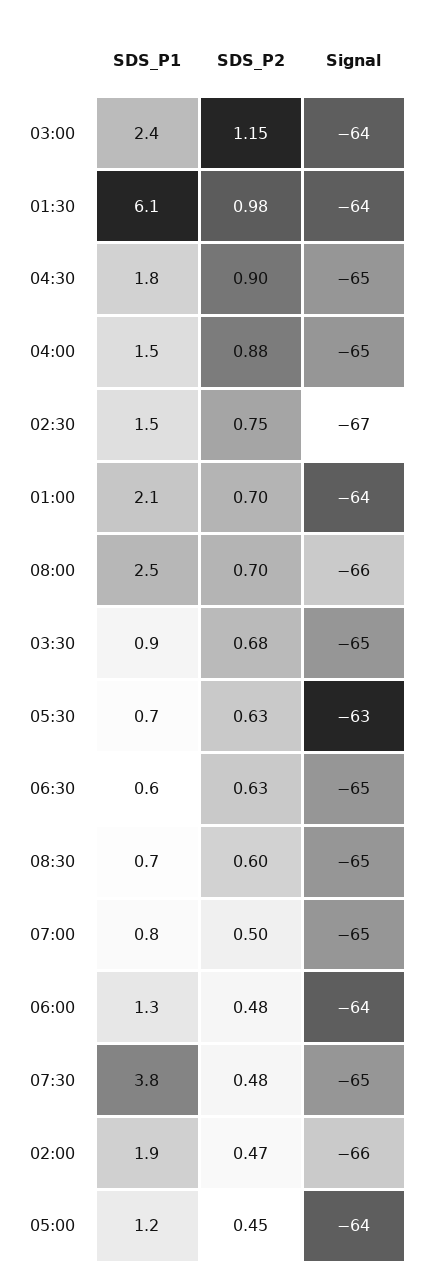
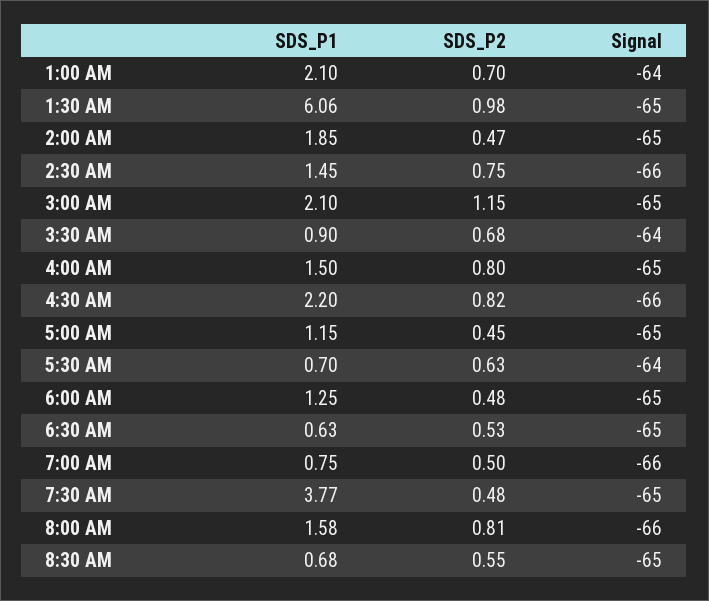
SDS_P1, 03:00: 2.4 -> 2.1
Signal, 03:00: -64 -> -65
Signal, 01:30: -64 -> -65
SDS_P1, 04:30: 1.8 -> 2.2
SDS_P2, 04:30: 0.9 -> 0.82
Signal, 04:30: -65 -> -66
SDS_P2, 04:00: 0.88 -> 0.8
Signal, 02:30: -67 -> -66
SDS_P1, 08:00: 2.5 -> 1.58
SDS_P2, 08:00: 0.7 -> 0.81
Signal, 03:30: -65 -> -64
Signal, 05:30: -63 -> -64
SDS_P2, 06:30: 0.63 -> 0.53
SDS_P2, 08:30: 0.6 -> 0.55
Signal, 07:00: -65 -> -66
Signal, 06:00: -64 -> -65
Signal, 02:00: -66 -> -65
Signal, 05:00: -64 -> -65

